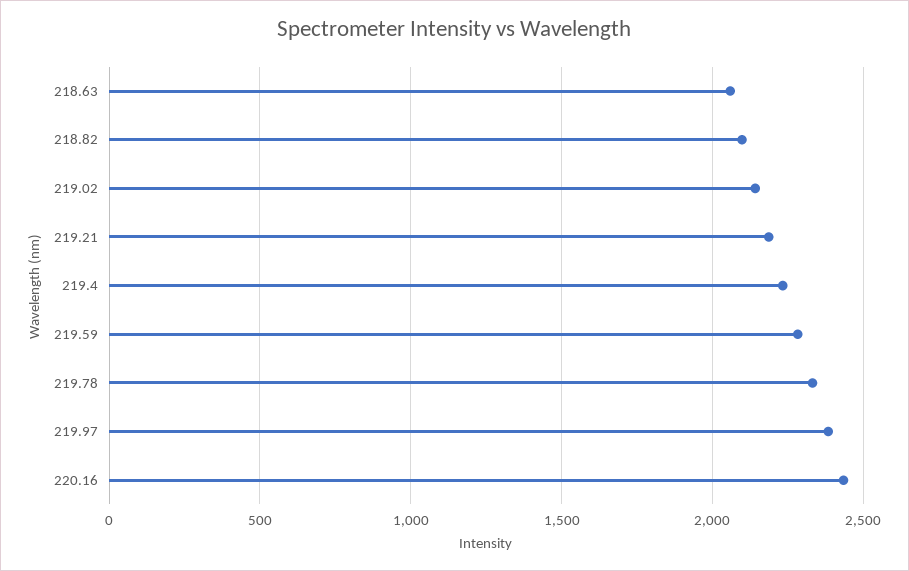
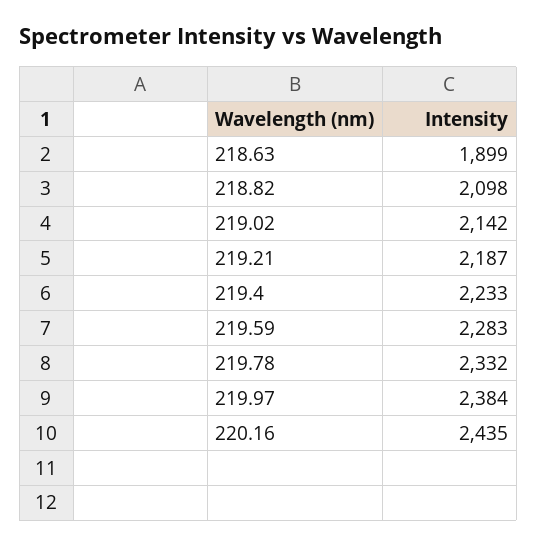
218.63: 2050 -> 1899

